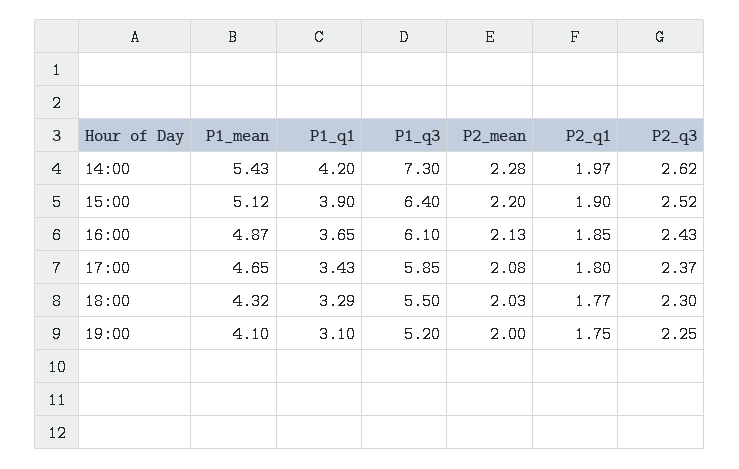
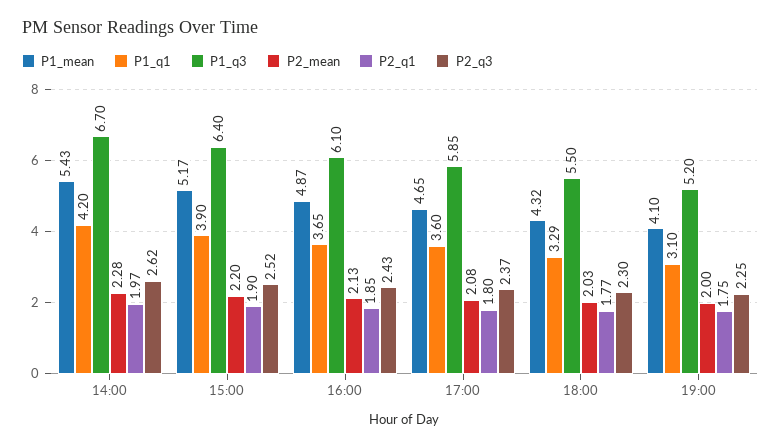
P1_q3, 14:00: 7.3 -> 6.7
P1_mean, 15:00: 5.12 -> 5.17
P1_q1, 17:00: 3.43 -> 3.6

